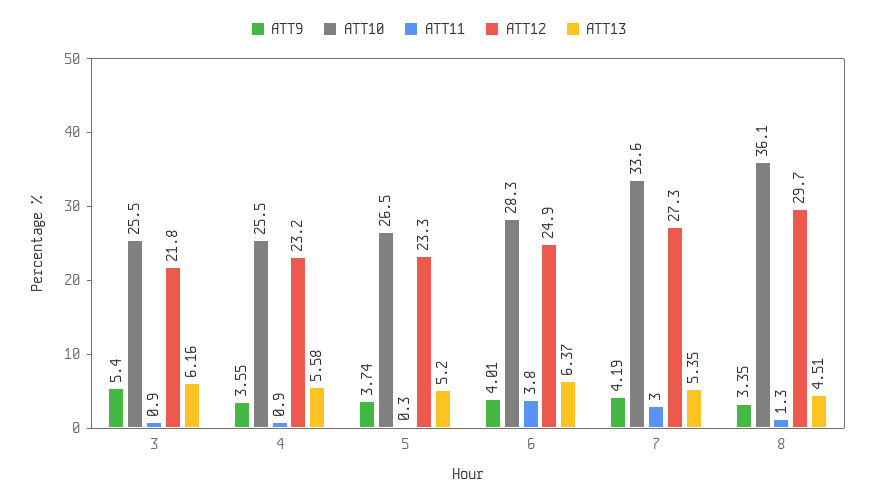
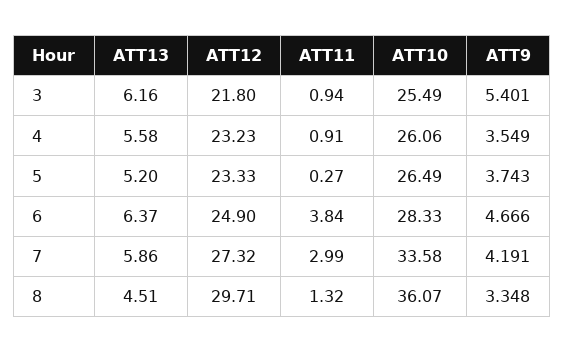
ATT10, 4: 25.5 -> 26.06
ATT9, 6: 4.01 -> 4.666
ATT13, 7: 5.35 -> 5.86

